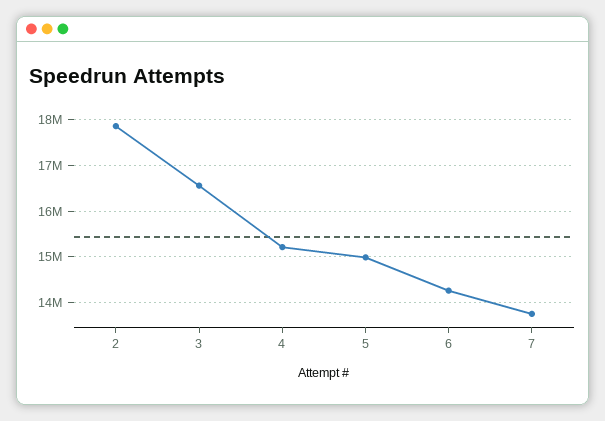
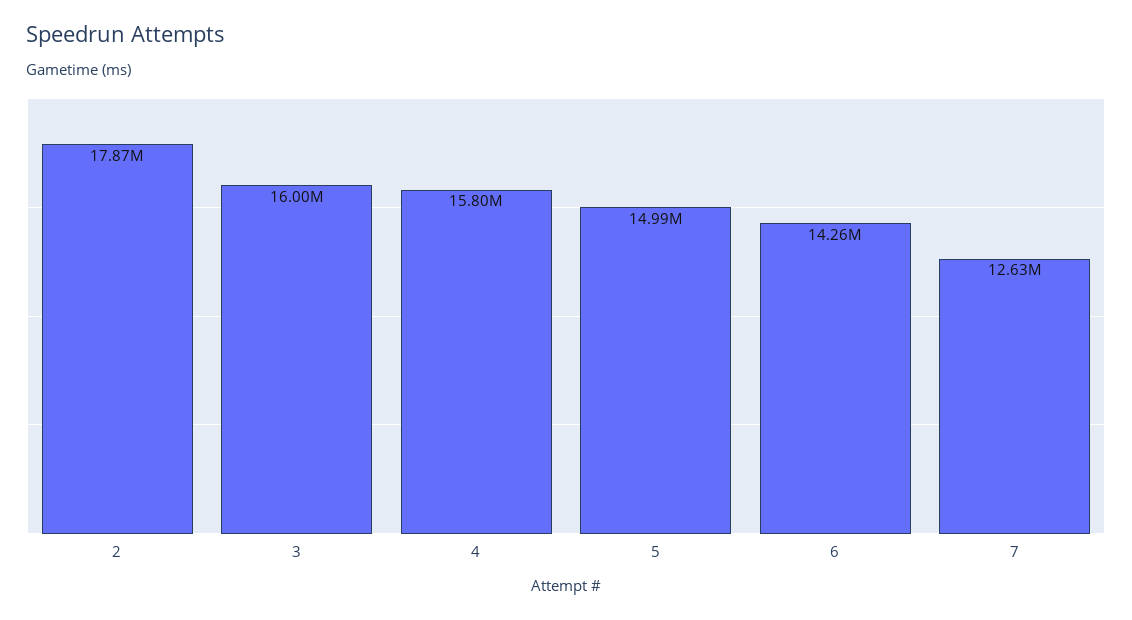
3: 16600000 -> 16000000
4: 15200000 -> 15800000
7: 13800000 -> 12630000

